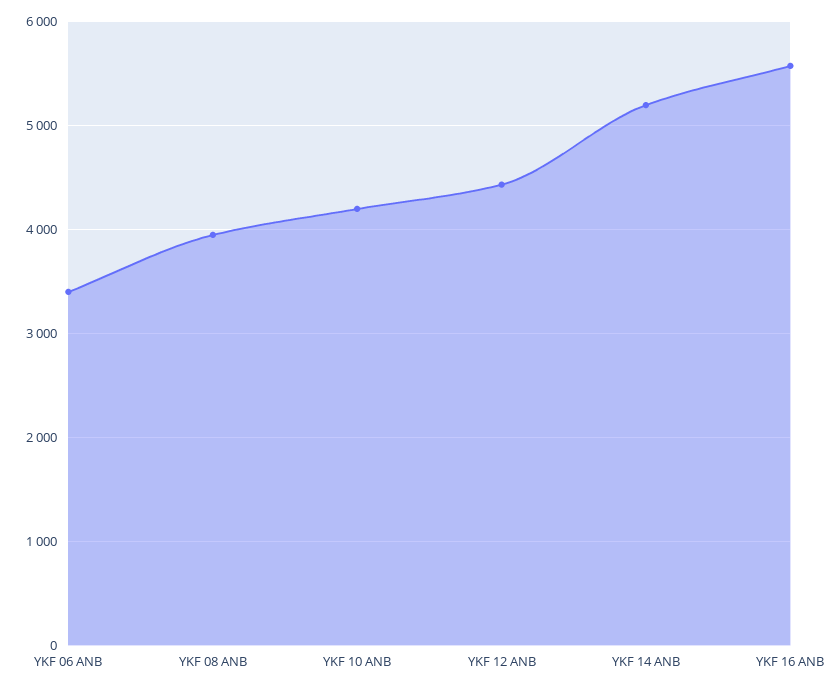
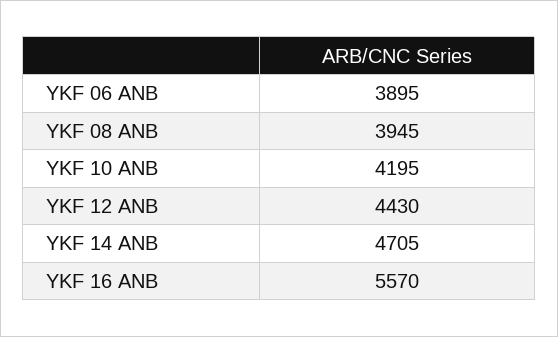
YKF 06 ANB: 3400 -> 3895
YKF 14 ANB: 5200 -> 4705

